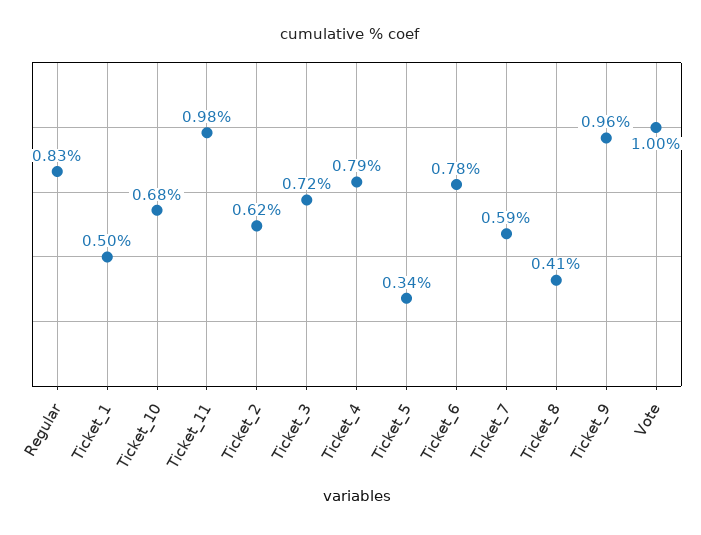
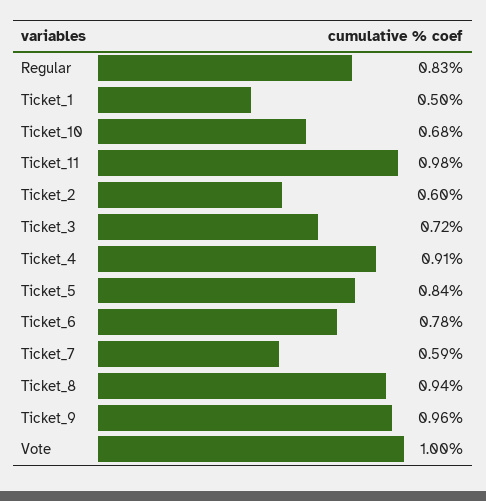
Ticket_2: 0.62 -> 0.6
Ticket_4: 0.79 -> 0.91
Ticket_5: 0.34 -> 0.84
Ticket_8: 0.41 -> 0.94

